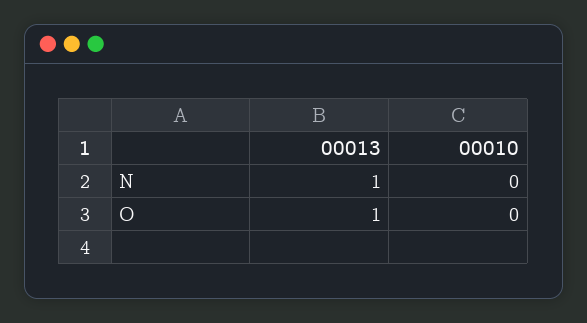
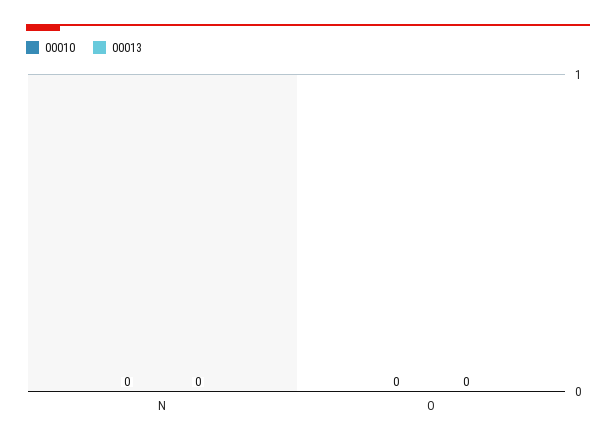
00013, N: 1 -> 0
00013, O: 1 -> 0

